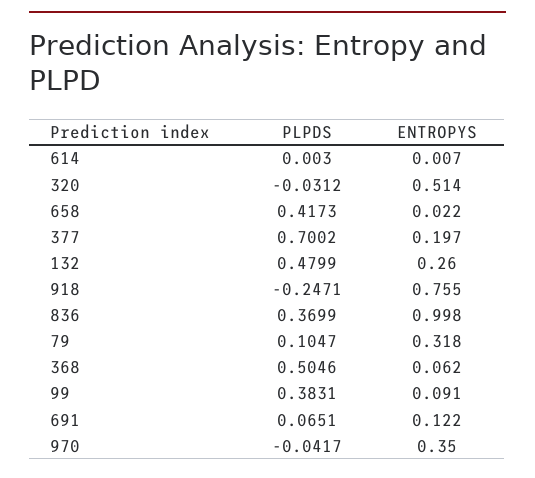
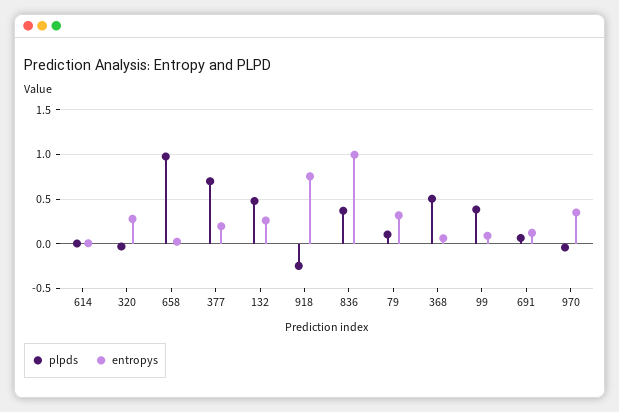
ENTROPYS, 320: 0.514 -> 0.3
PLPDS, 658: 0.4173 -> 1

